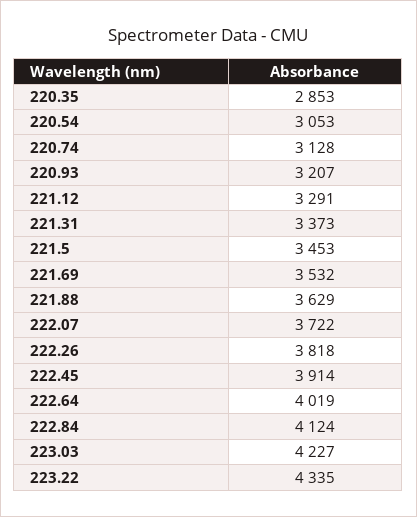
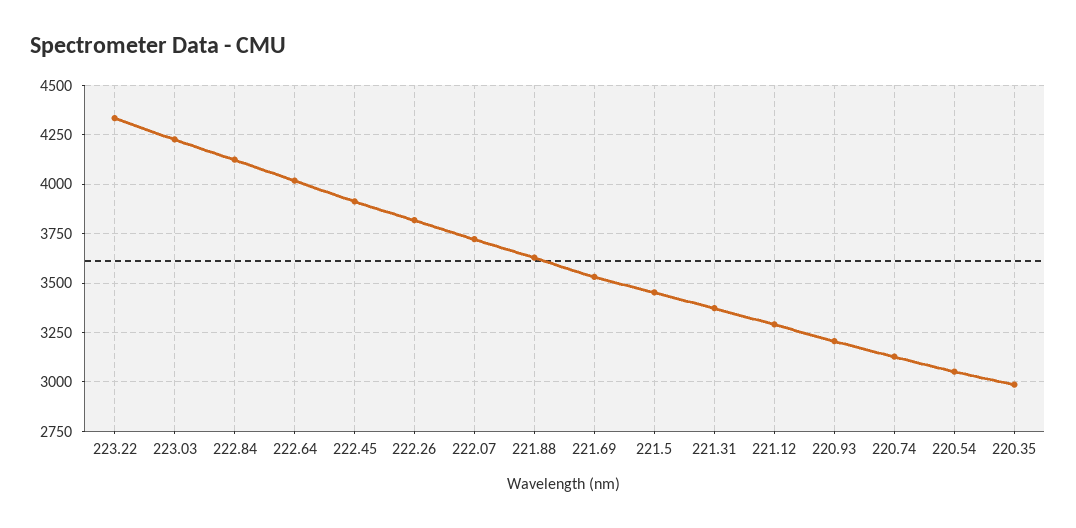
220.35: 2853 -> 3000

